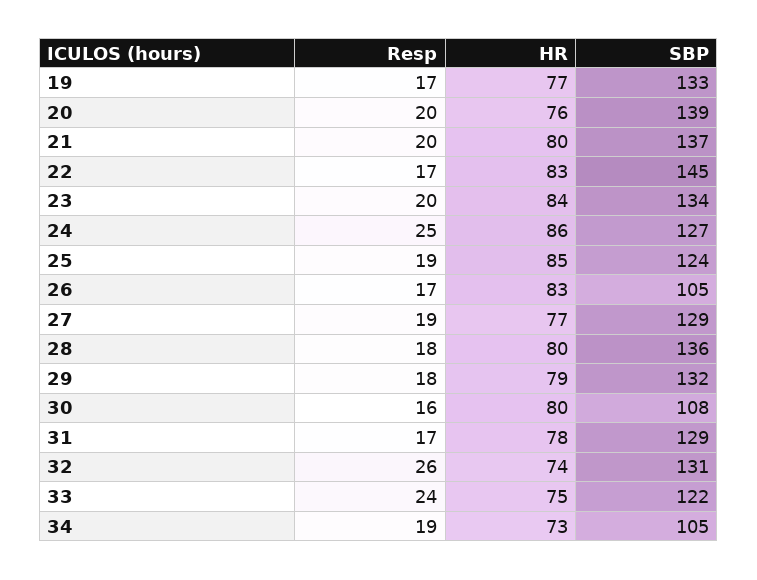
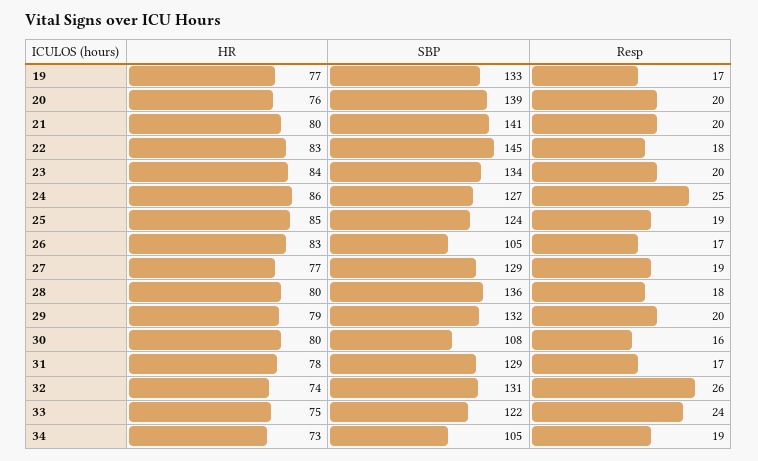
SBP, 21: 137 -> 141
Resp, 22: 17 -> 18
Resp, 29: 18 -> 20

